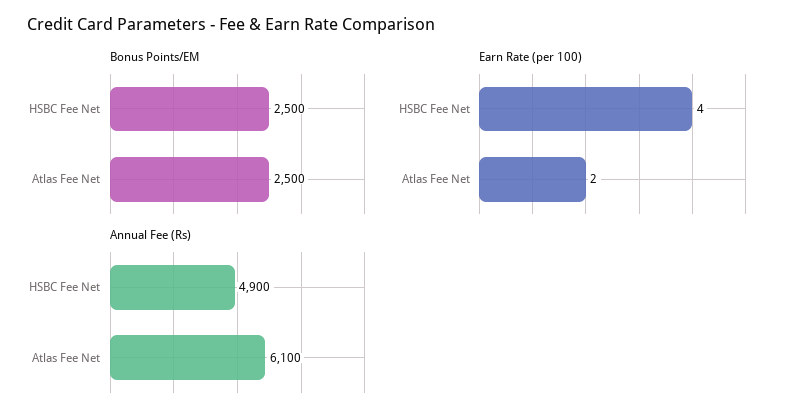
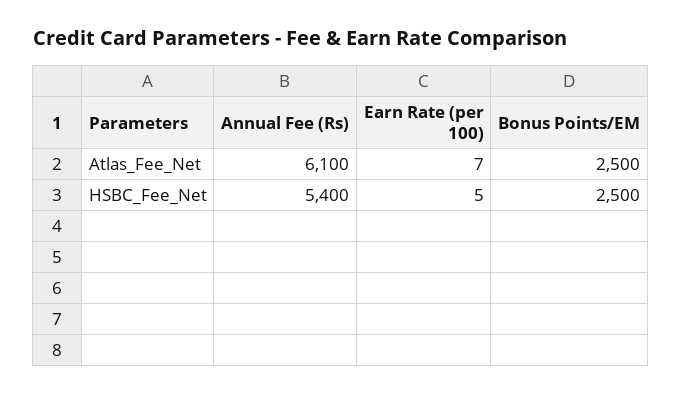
Earn Rate (per 100), HSBC Fee Net: 4 -> 5
Earn Rate (per 100), Atlas Fee Net: 2 -> 7
Annual Fee (Rs), HSBC Fee Net: 4900 -> 5400

